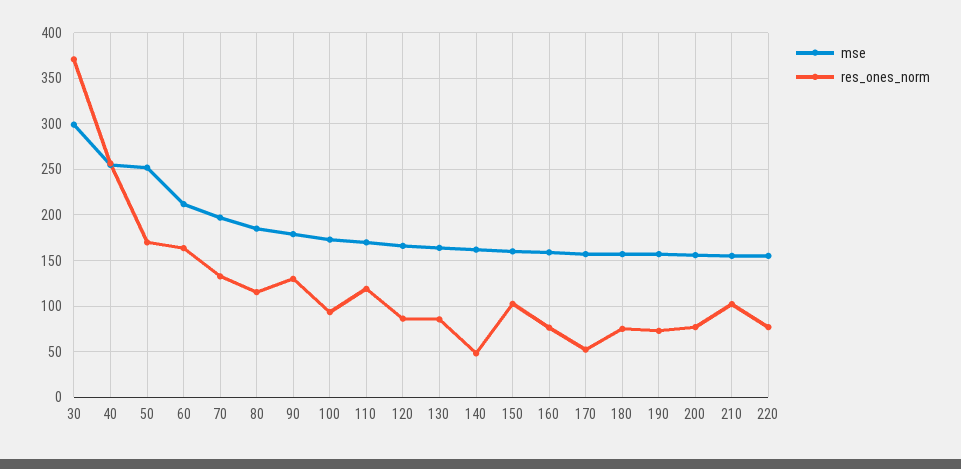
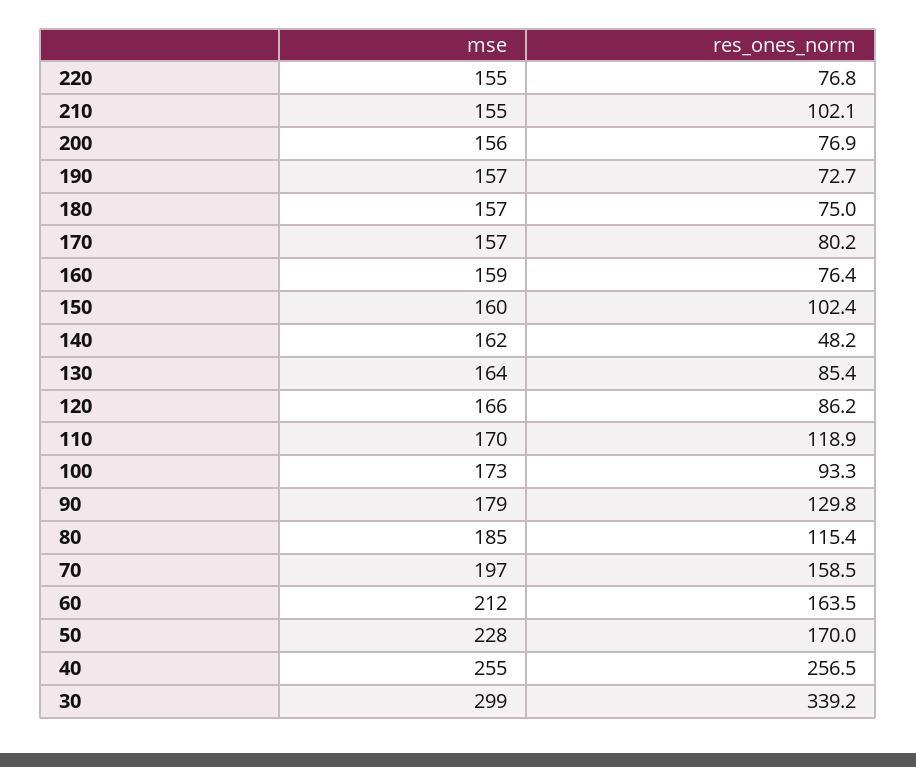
res_ones_norm, 30: 370 -> 339.2
mse, 50: 250 -> 228
res_ones_norm, 70: 130 -> 158.5
res_ones_norm, 170: 50 -> 80.2

